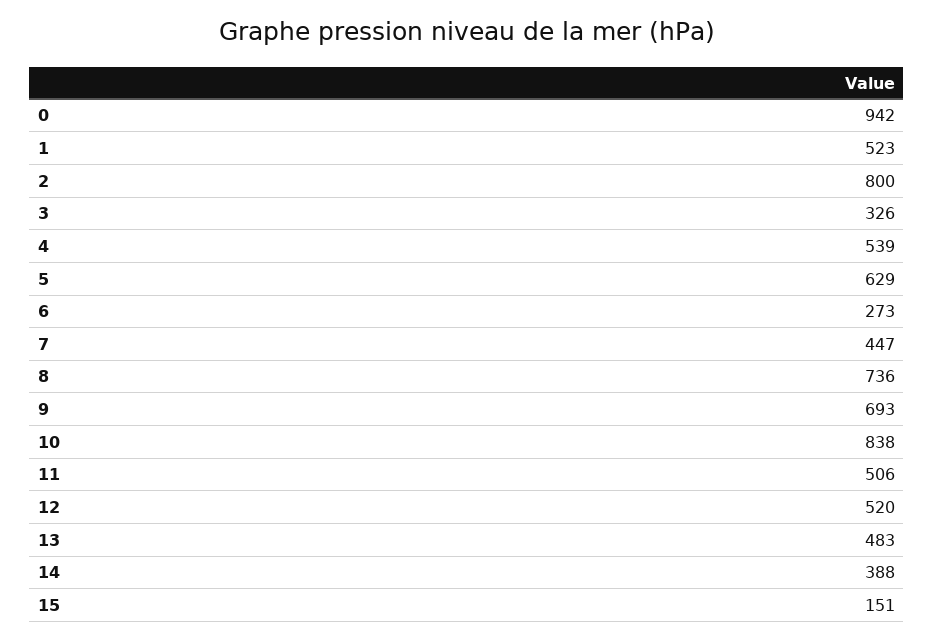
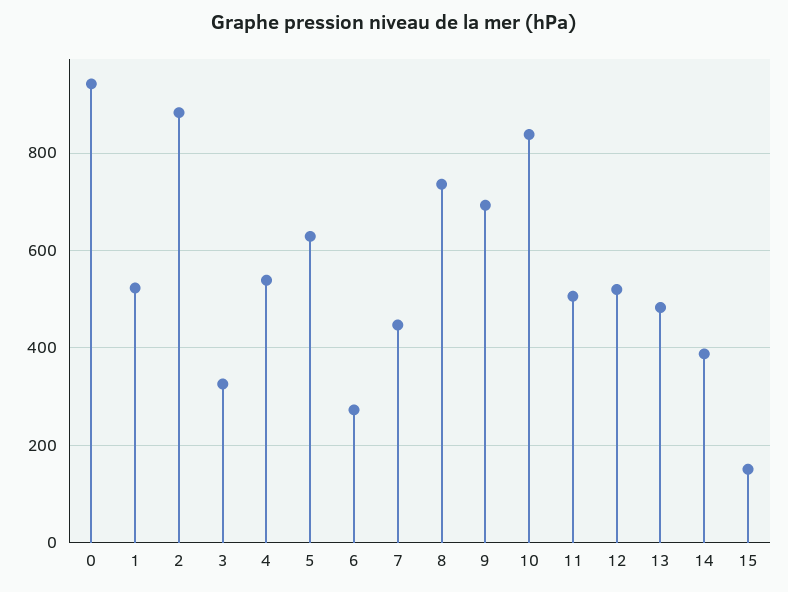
2: 800 -> 880

